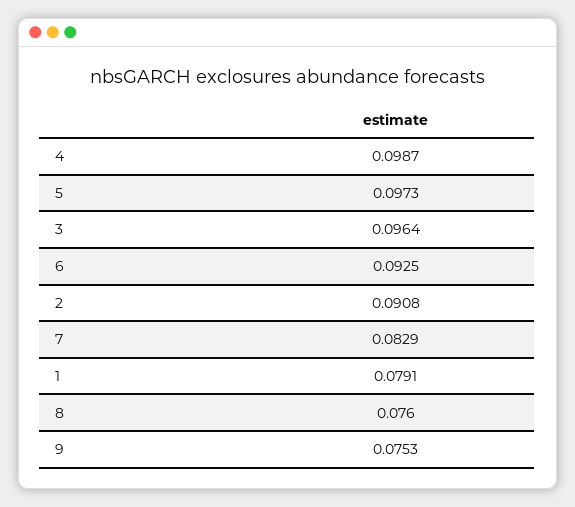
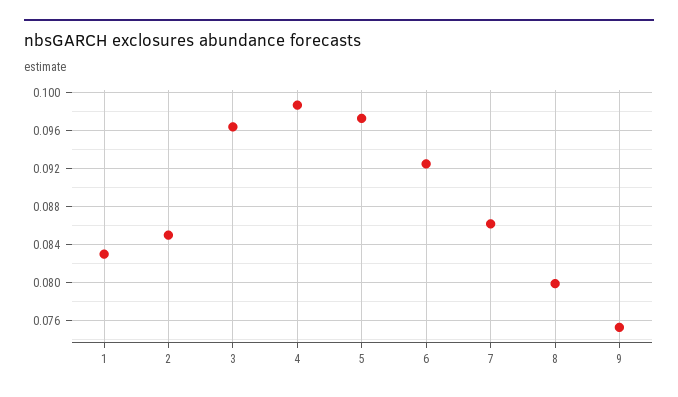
2: 0.0908 -> 0.085
7: 0.0829 -> 0.086
1: 0.0791 -> 0.083
8: 0.076 -> 0.08

